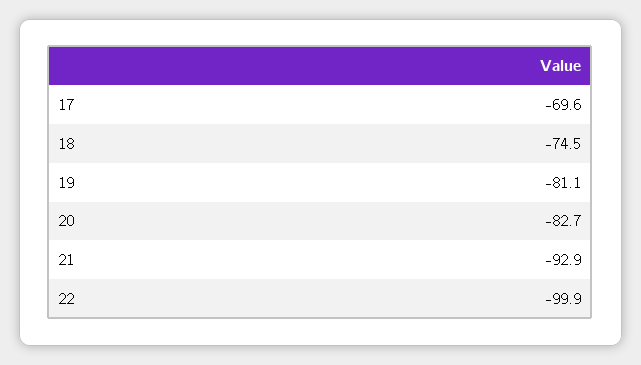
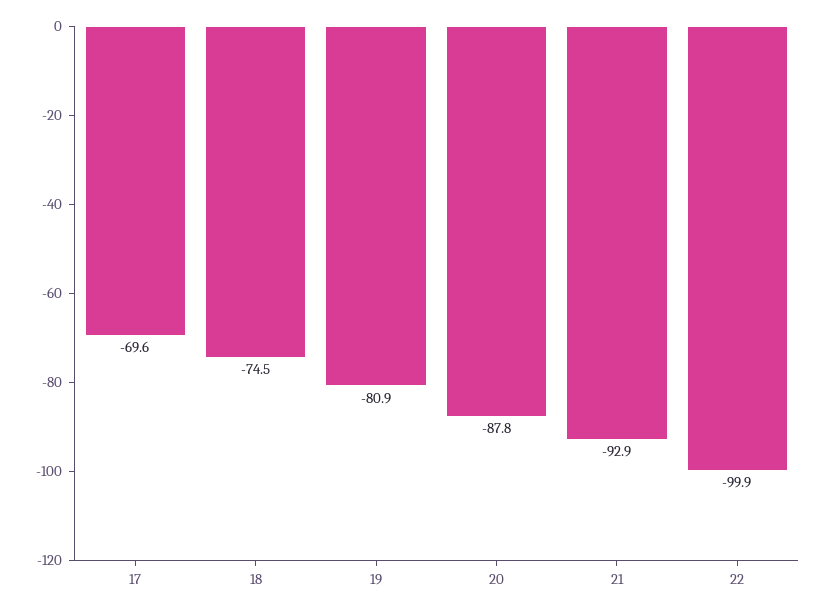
19: -81.1 -> -80.9
20: -82.7 -> -87.8

